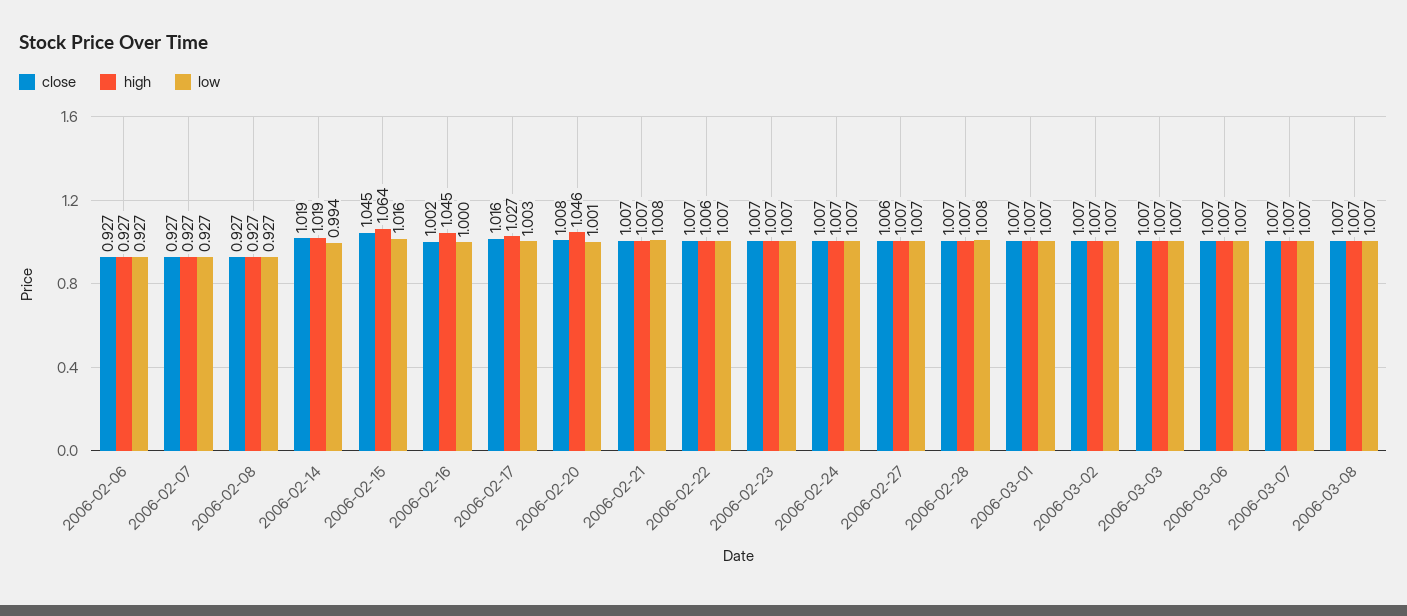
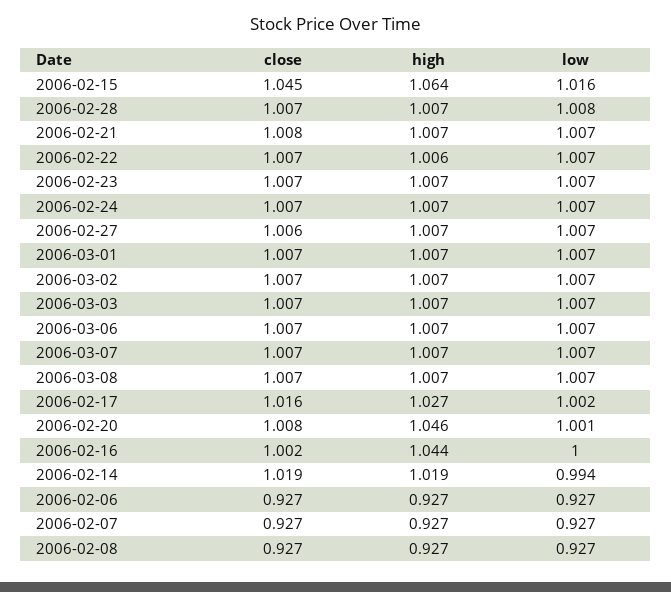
high, 2006-02-16: 1.045 -> 1.044
low, 2006-02-17: 1.003 -> 1.002
close, 2006-02-21: 1.007 -> 1.008
low, 2006-02-21: 1.008 -> 1.007

